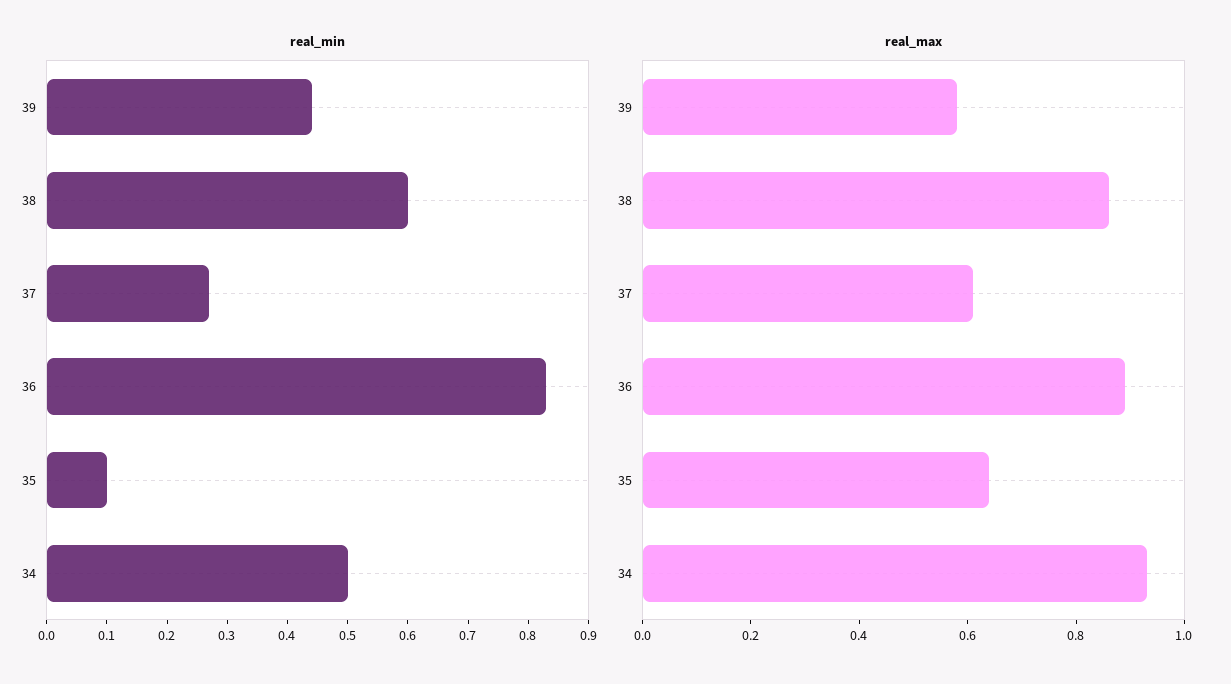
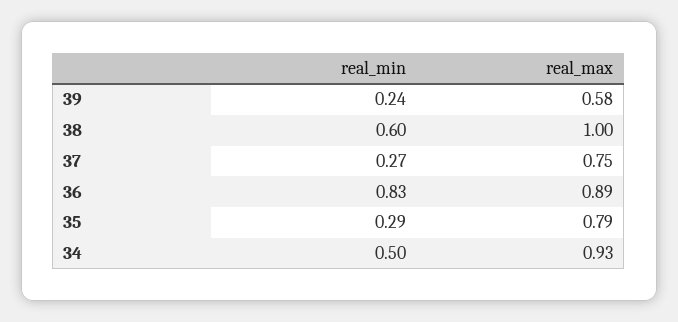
real_min, 39: 0.45 -> 0.24
real_min, 35: 0.1 -> 0.29
real_max, 38: 0.85 -> 1
real_max, 37: 0.6 -> 0.75
real_max, 35: 0.65 -> 0.79

